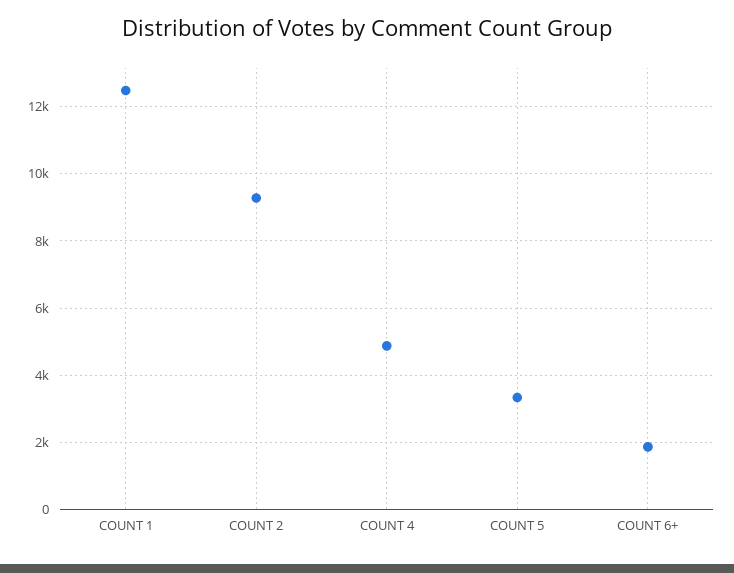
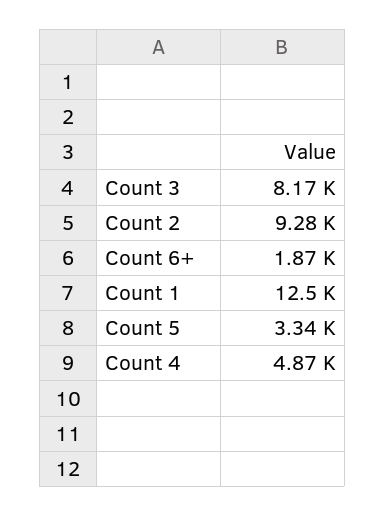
Count 3: none -> 8170

